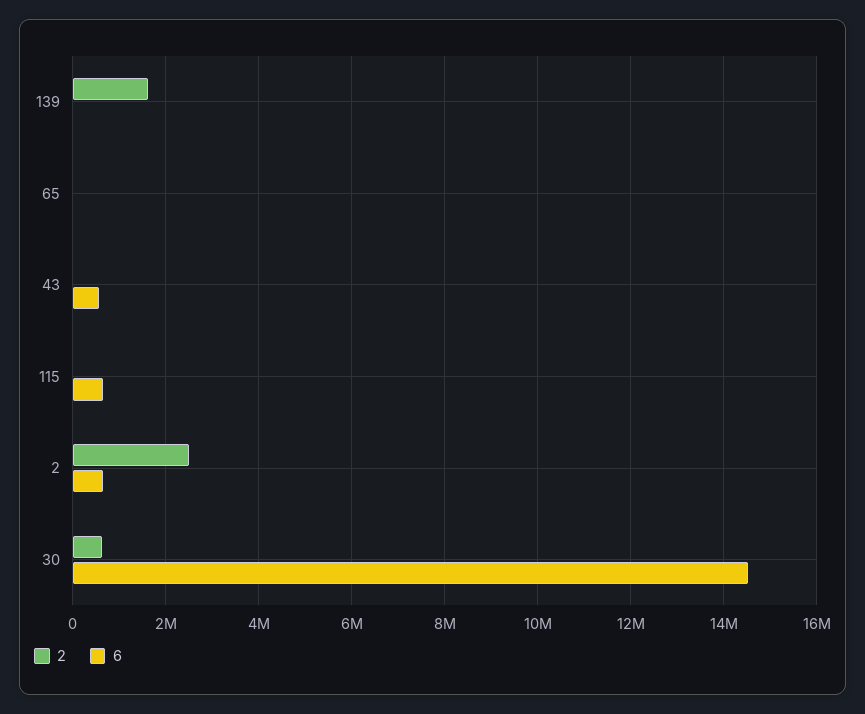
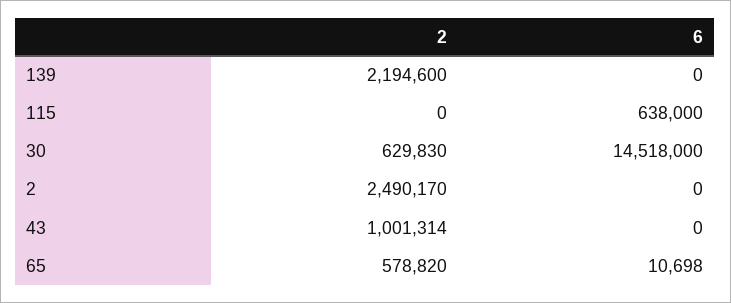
2, 139: 1600000 -> 2194600
2, 65: 0 -> 578820
2, 43: 0 -> 1001314
6, 43: 600000 -> 0
6, 2: 600000 -> 0

